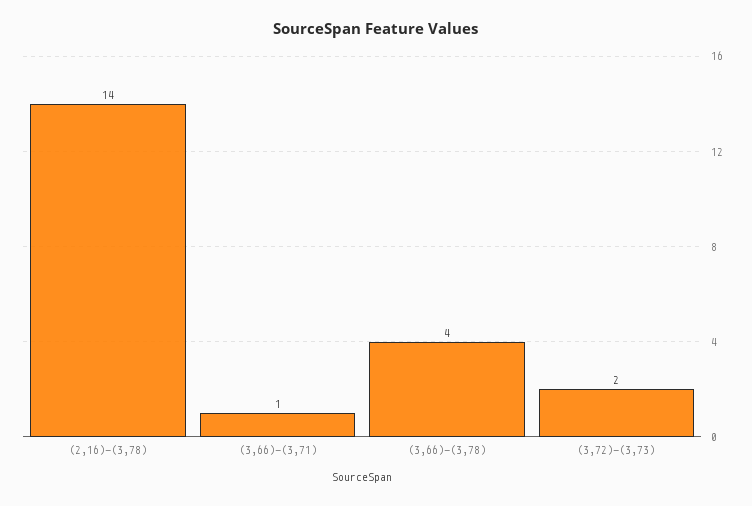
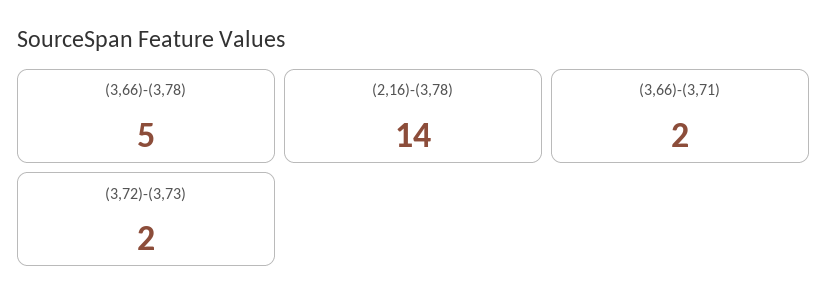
(3,66)-(3,71): 1 -> 2
(3,66)-(3,78): 4 -> 5

